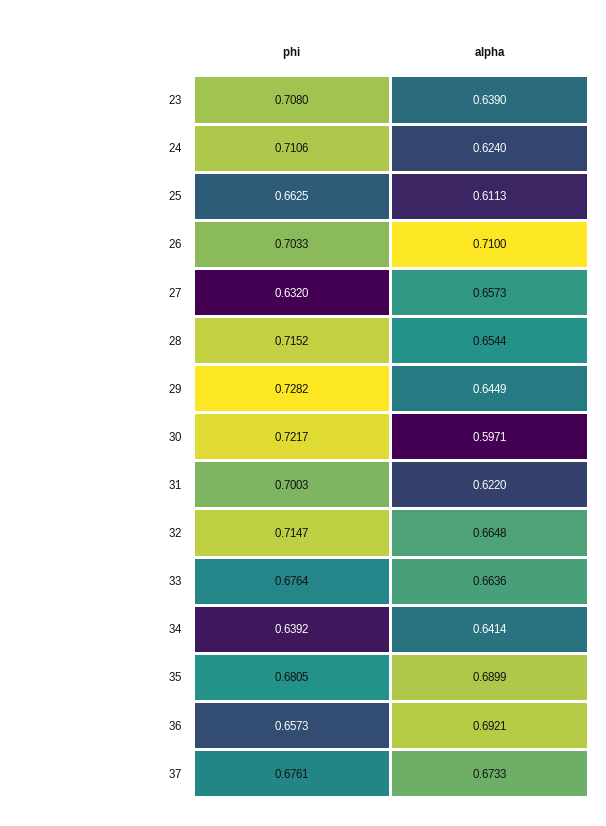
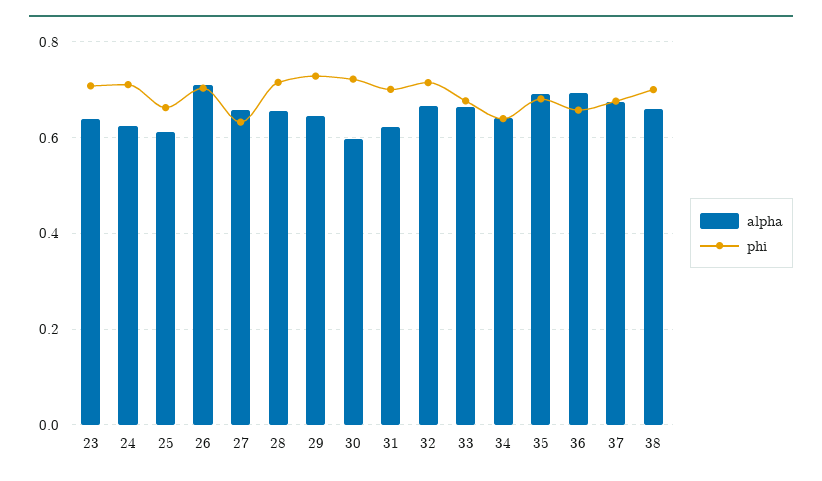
alpha, 38: none -> 0.66
phi, 38: none -> 0.7

